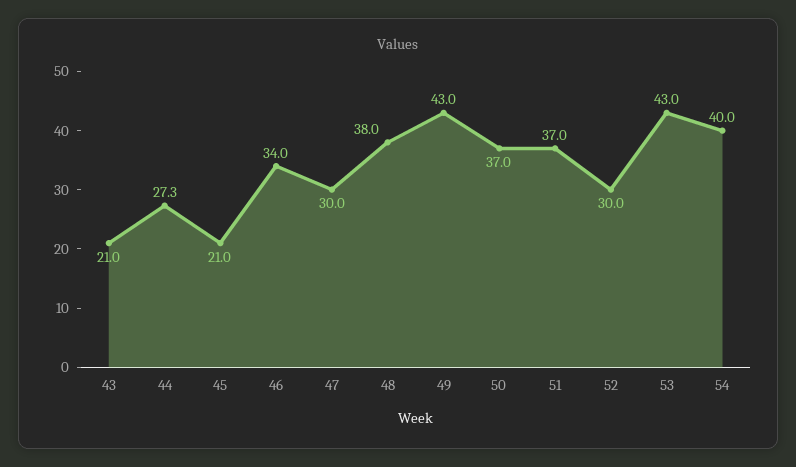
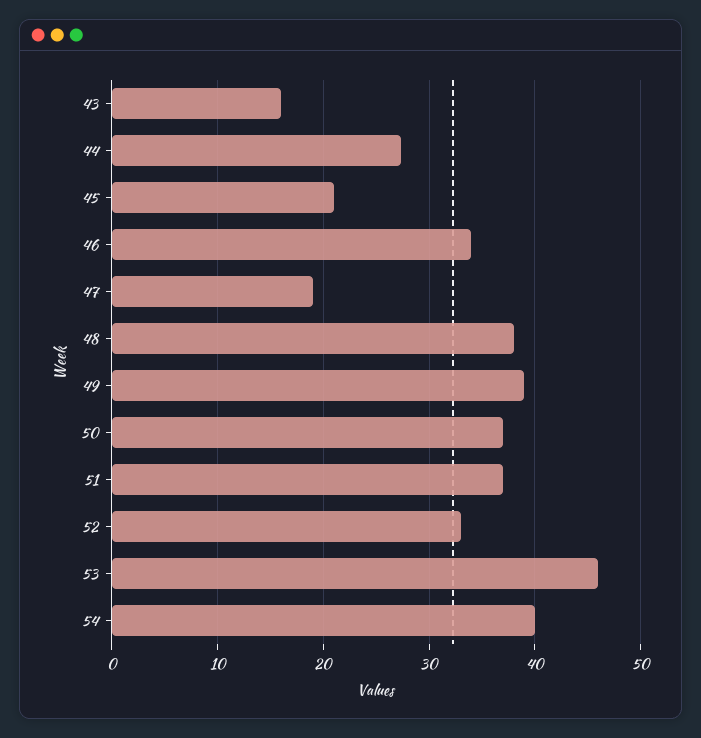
43: 21 -> 16
47: 30 -> 19
49: 43 -> 39
52: 30 -> 33
53: 43 -> 46

